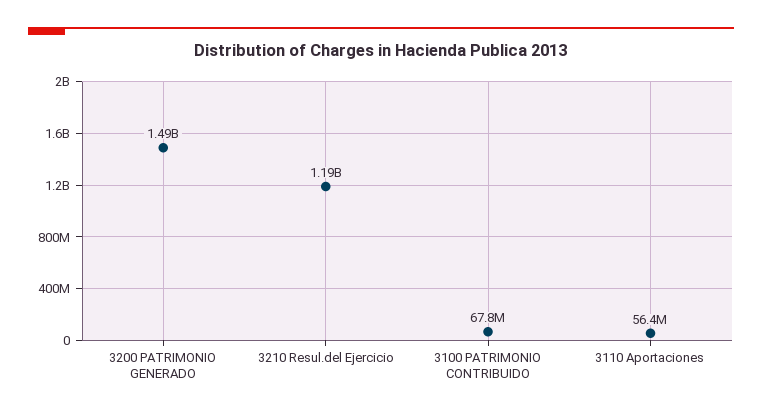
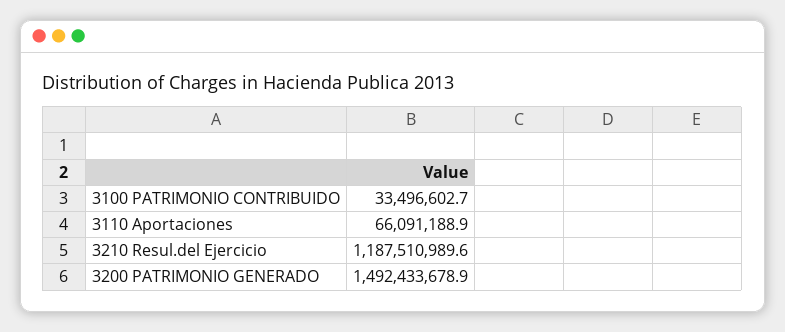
3100 PATRIMONIO CONTRIBUIDO: 67800000 -> 33496602.7
3110 Aportaciones: 56400000 -> 66091188.9

